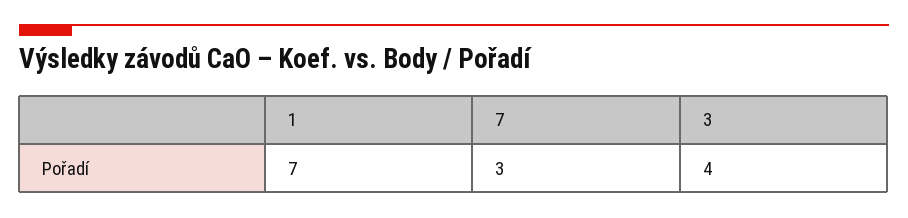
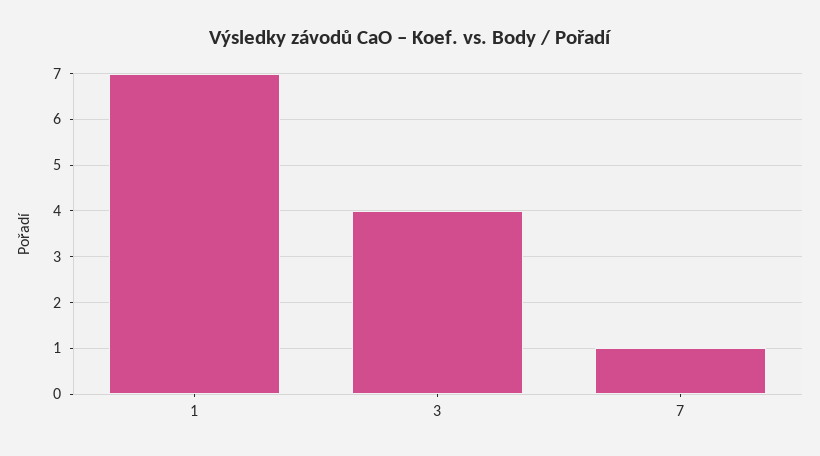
7: 3 -> 1

